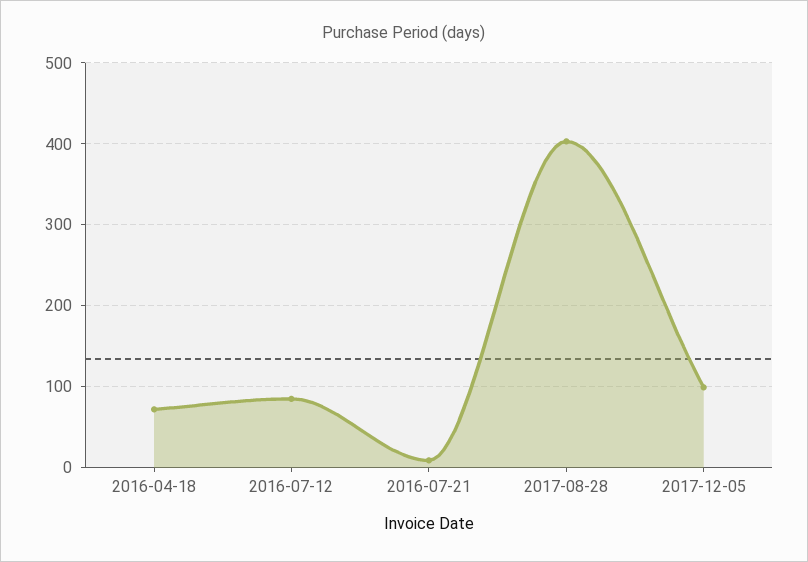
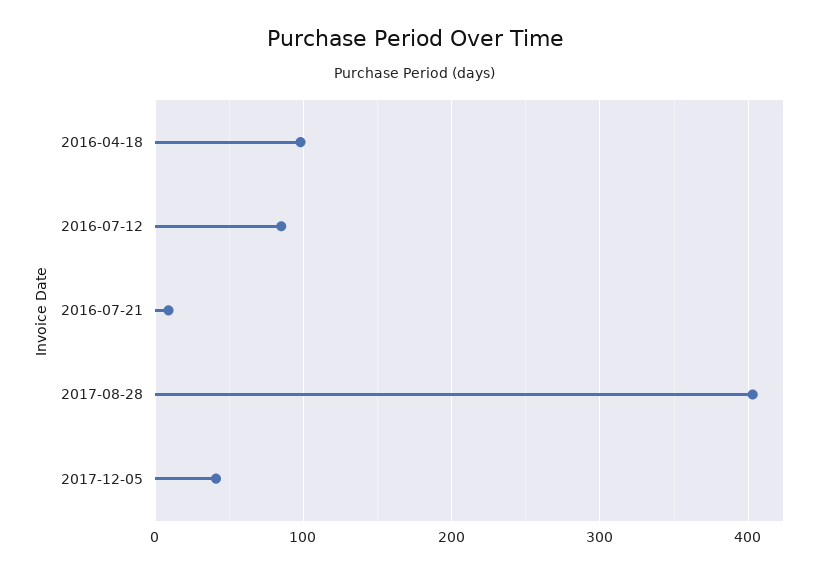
2016-04-18: 70 -> 100
2017-12-05: 100 -> 40

